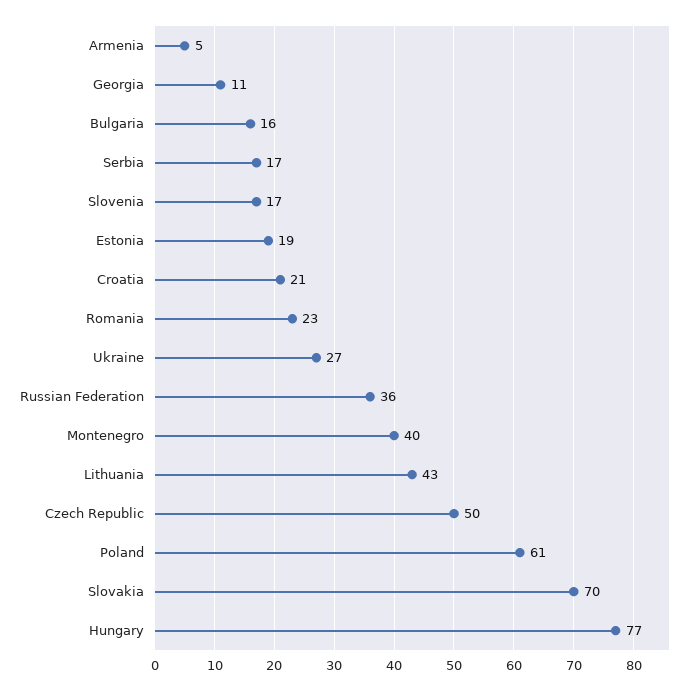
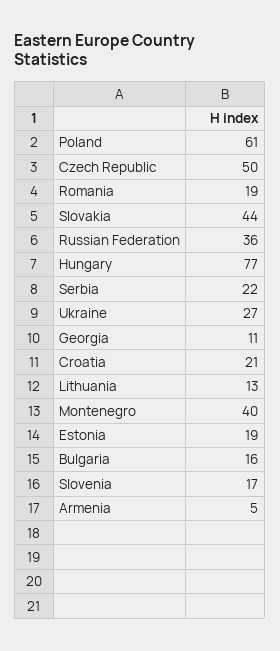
Serbia: 17 -> 22
Romania: 23 -> 19
Lithuania: 43 -> 13
Slovakia: 70 -> 44

